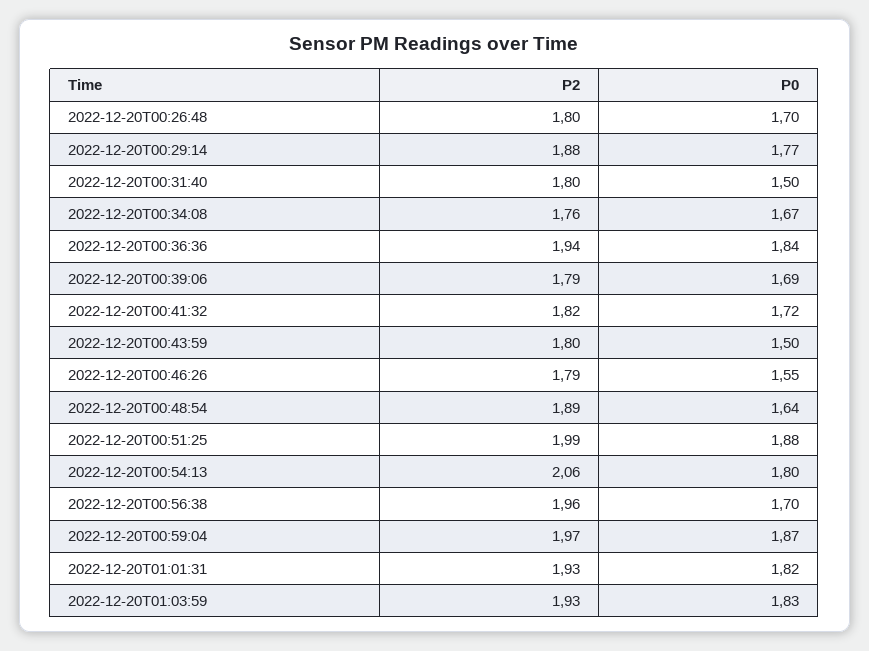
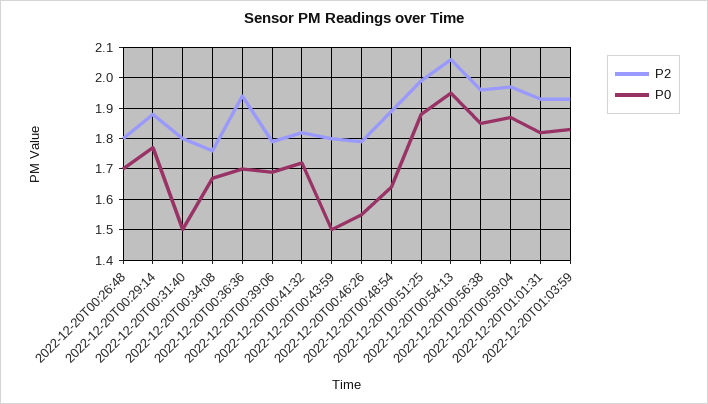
P0, 2022-12-20T00:36:36: 1.84 -> 1.7
P0, 2022-12-20T00:54:13: 1.8 -> 1.95
P0, 2022-12-20T00:56:38: 1.7 -> 1.85

